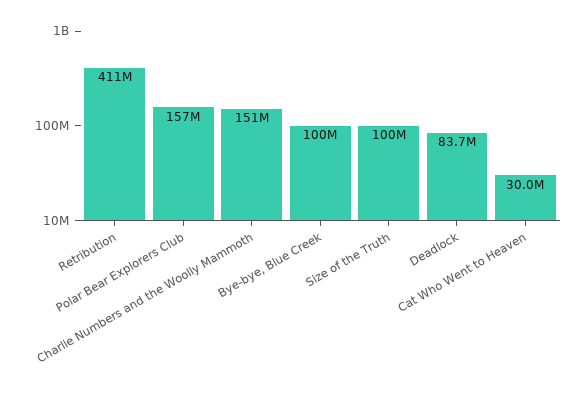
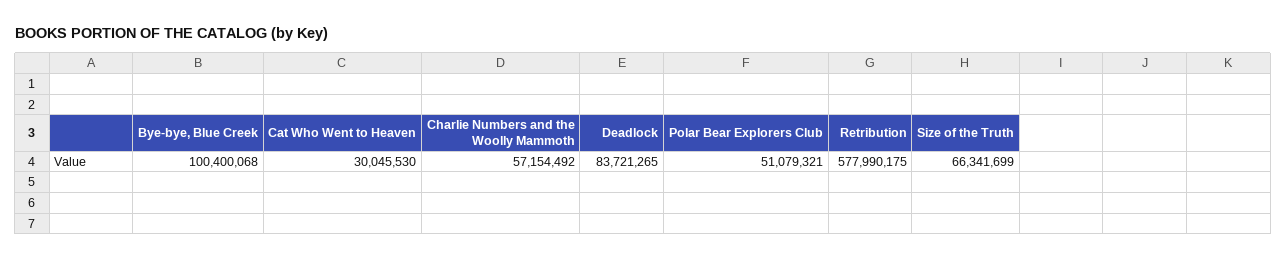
Retribution: 411000000 -> 577990175
Polar Bear Explorers Club: 157000000 -> 51079321
Charlie Numbers and the Woolly Mammoth: 151000000 -> 57154492
Size of the Truth: 100000000 -> 66341699

